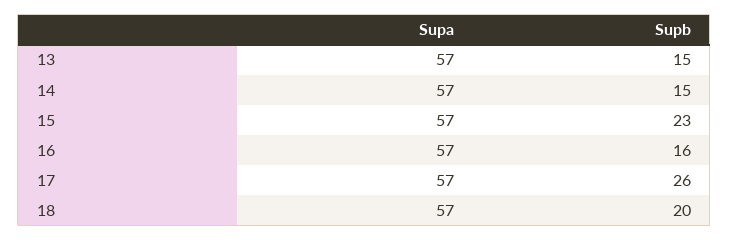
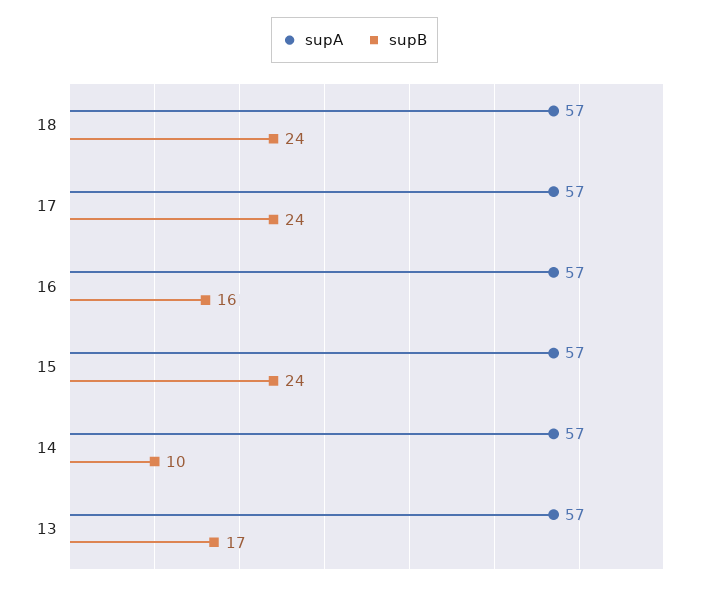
Supb, 13: 15 -> 17
Supb, 14: 15 -> 10
Supb, 15: 23 -> 24
Supb, 17: 26 -> 24
Supb, 18: 20 -> 24

